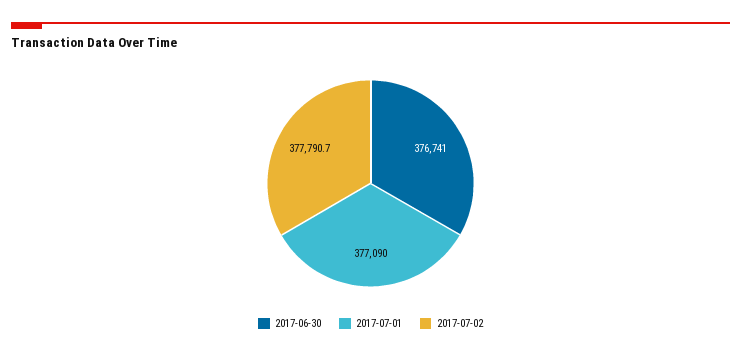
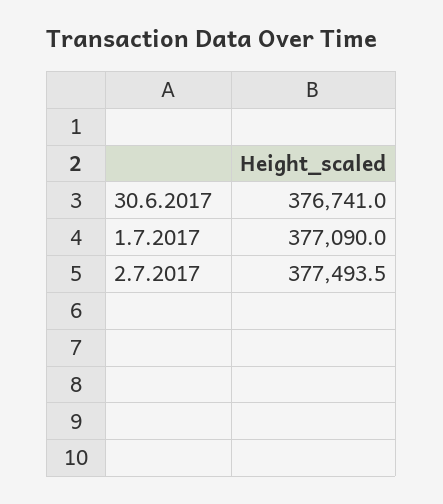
2017-07-02: 377790.7 -> 377493.5

